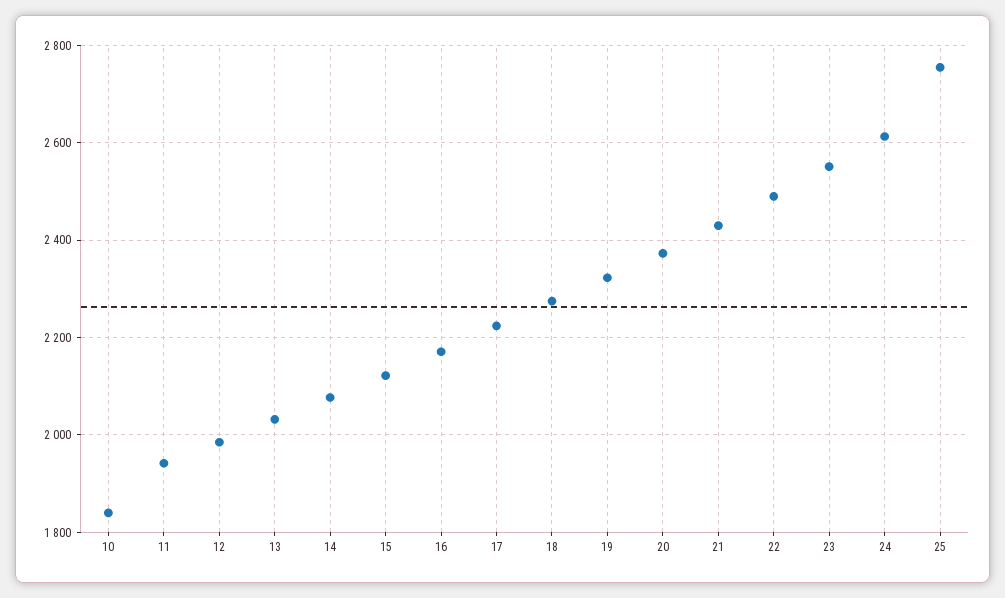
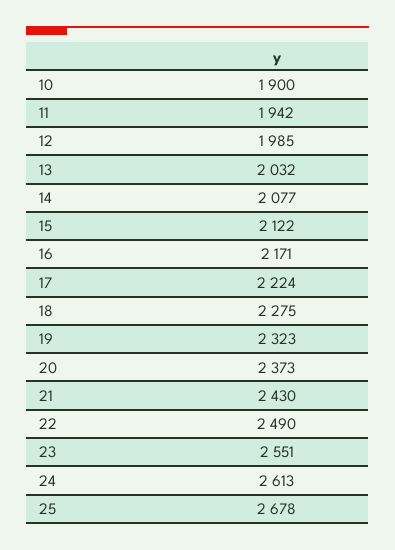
10: 1840 -> 1900
25: 2760 -> 2678

